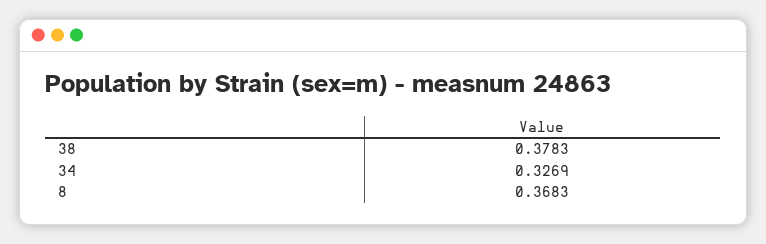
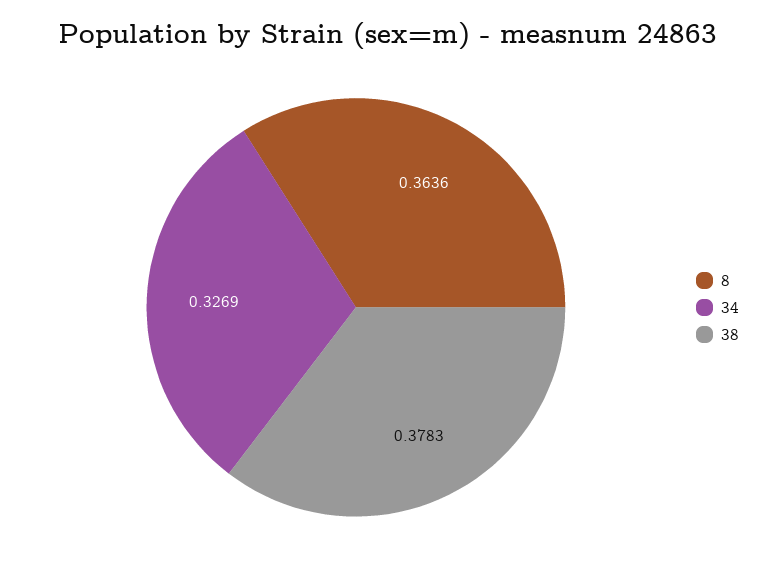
8: 0.3683 -> 0.3636

